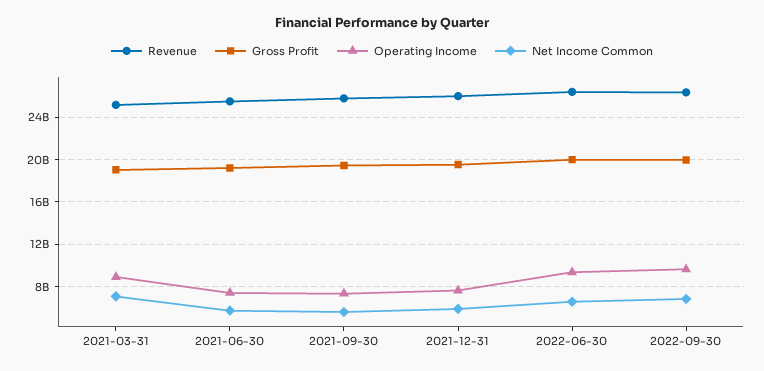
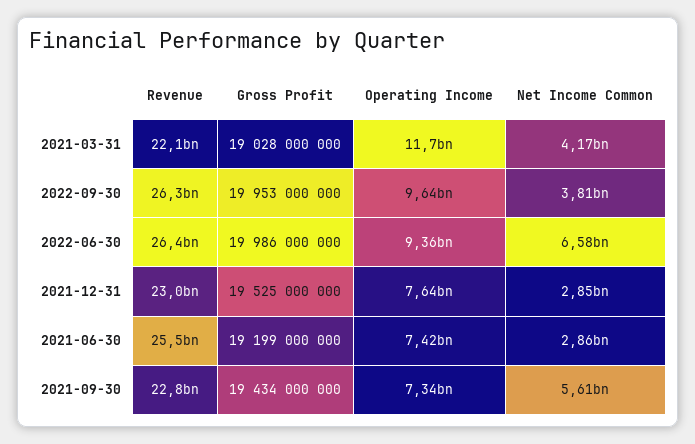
Revenue, 2021-03-31: 25000000000 -> 22100000000
Operating Income, 2021-03-31: 9000000000 -> 11700000000
Net Income Common, 2021-03-31: 7000000000 -> 4170000000
Net Income Common, 2021-06-30: 6000000000 -> 2860000000
Revenue, 2021-09-30: 26000000000 -> 22800000000
Revenue, 2021-12-31: 26000000000 -> 23000000000
Net Income Common, 2021-12-31: 6000000000 -> 2850000000
Net Income Common, 2022-09-30: 7000000000 -> 3810000000

